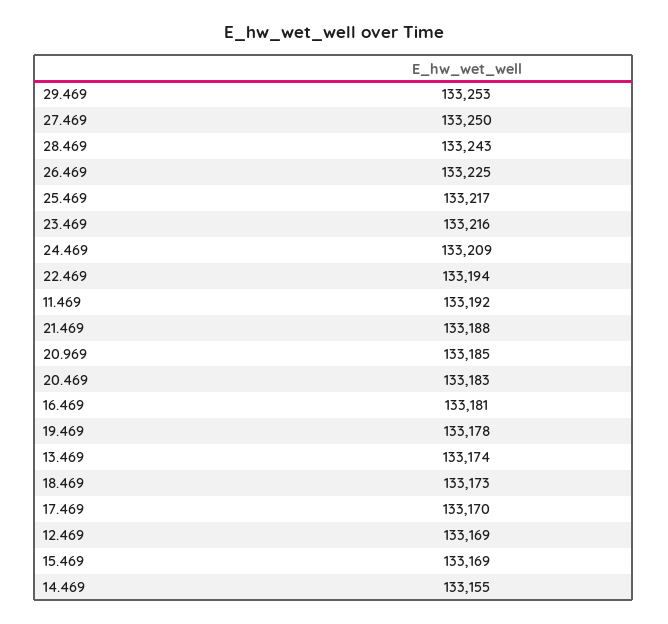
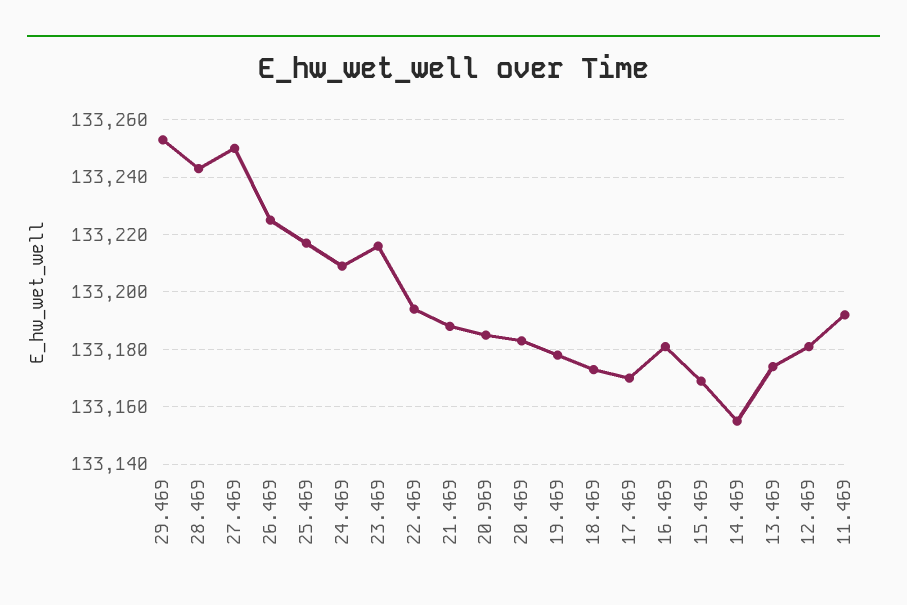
12.469: 133169 -> 133180

